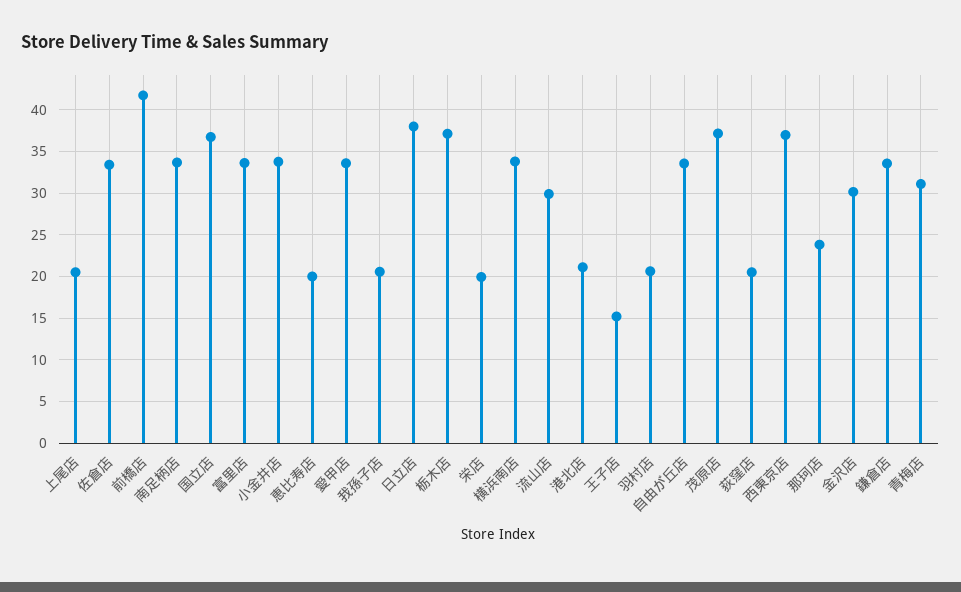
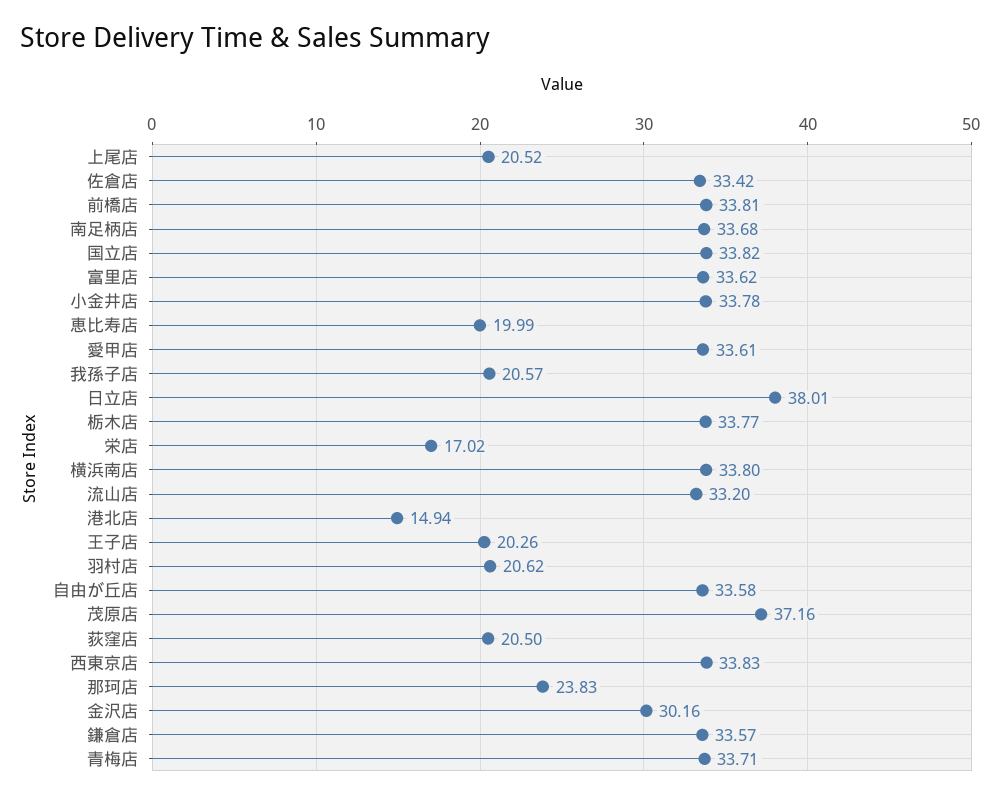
前橋店: 42 -> 33.81
国立店: 37 -> 33.82
栃木店: 37 -> 33.77
栄店: 20 -> 17.02
流山店: 30 -> 33.2
港北店: 21 -> 14.94
王子店: 15 -> 20.26
西東京店: 37 -> 33.83
青梅店: 31 -> 33.71

